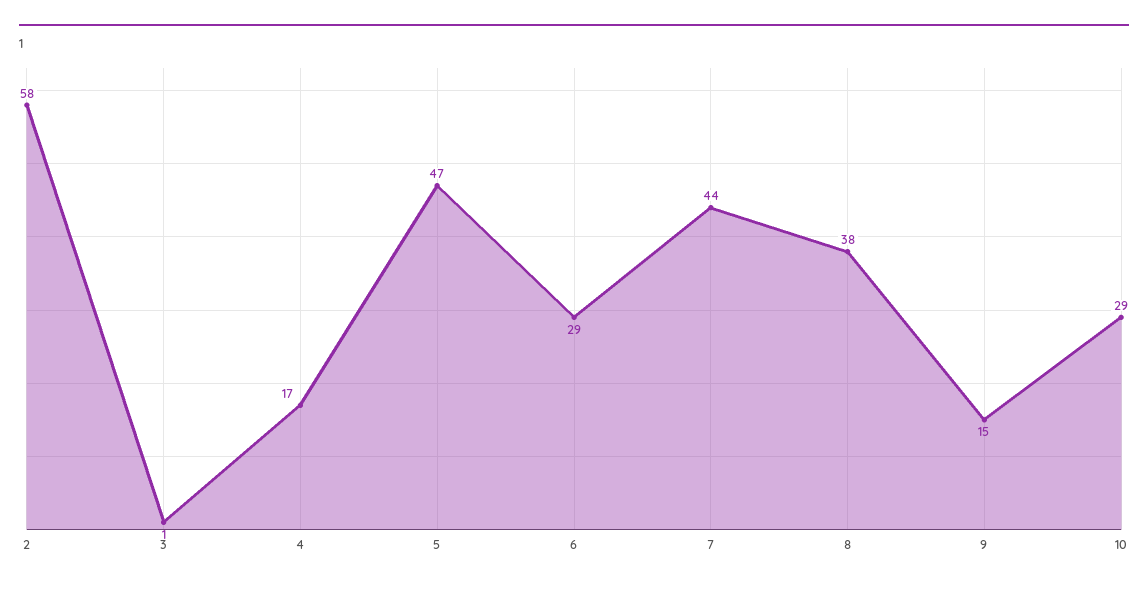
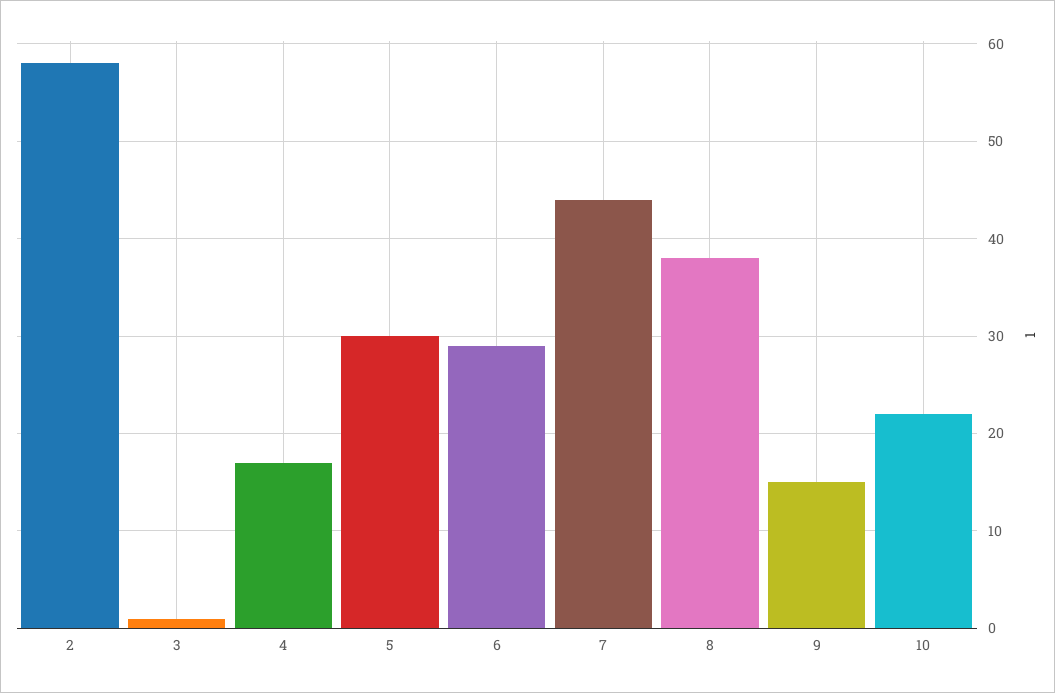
5: 47 -> 30
10: 29 -> 22

